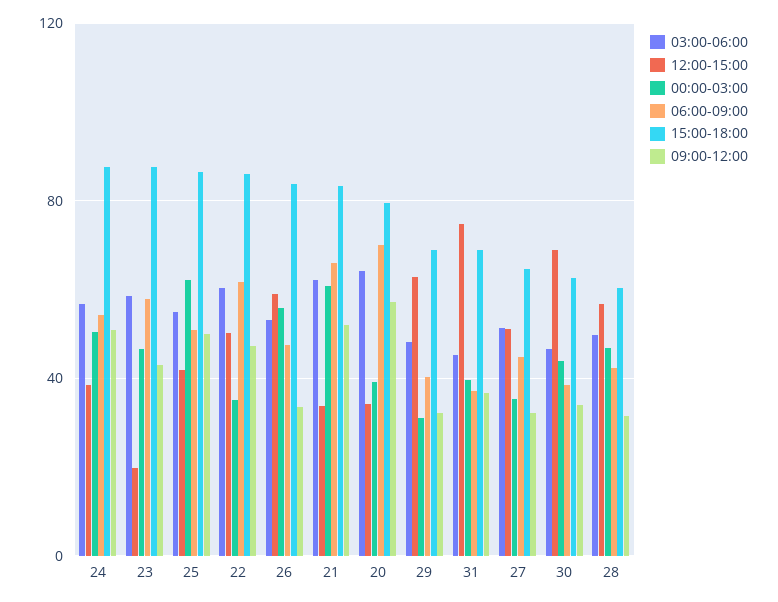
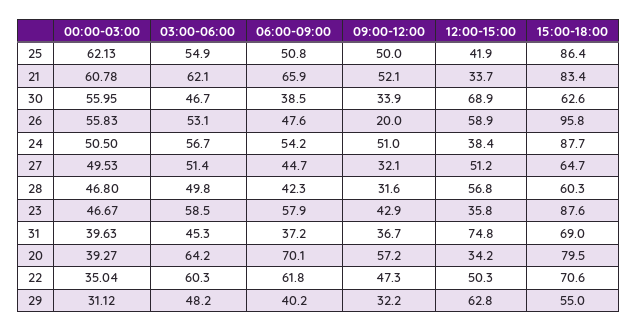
12:00-15:00, 23: 20 -> 35.8
15:00-18:00, 22: 85 -> 70.6
15:00-18:00, 26: 85 -> 95.8
09:00-12:00, 26: 35 -> 20
15:00-18:00, 29: 70 -> 55
00:00-03:00, 27: 35 -> 49.53
00:00-03:00, 30: 45 -> 55.95

